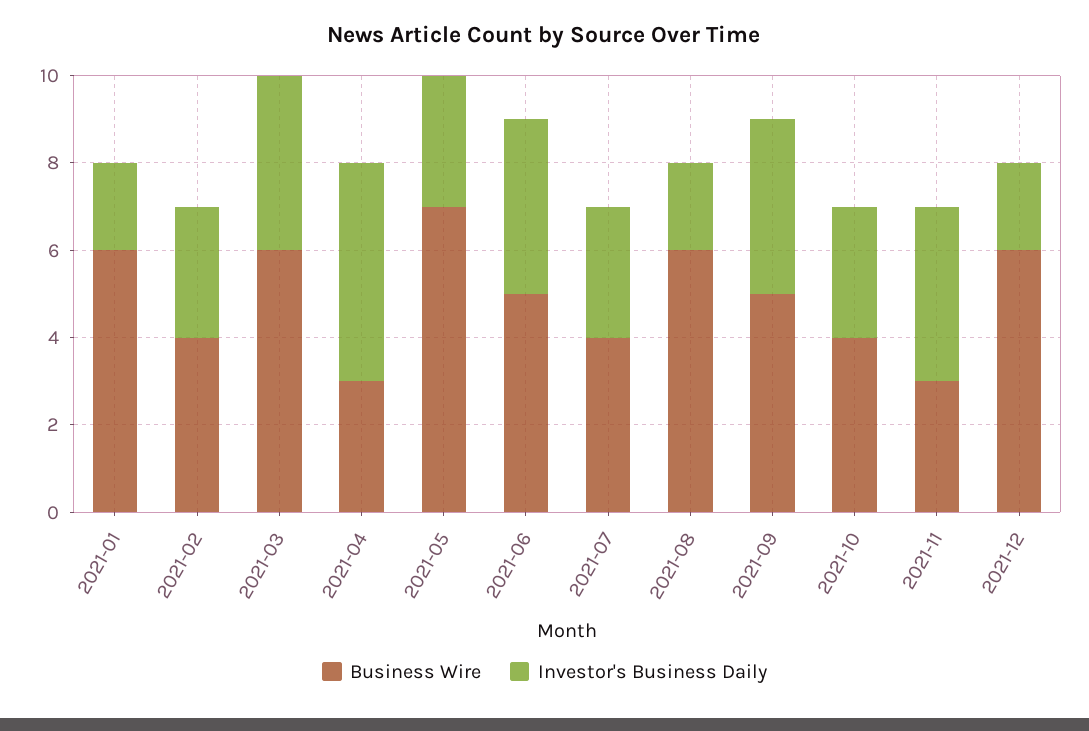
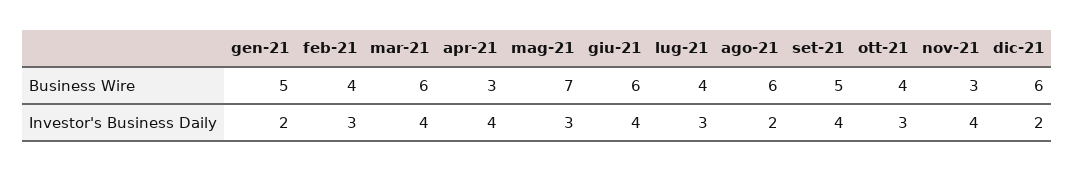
Business Wire, 2021-01: 6 -> 5
Investor's Business Daily, 2021-04: 5 -> 4
Business Wire, 2021-06: 5 -> 6

